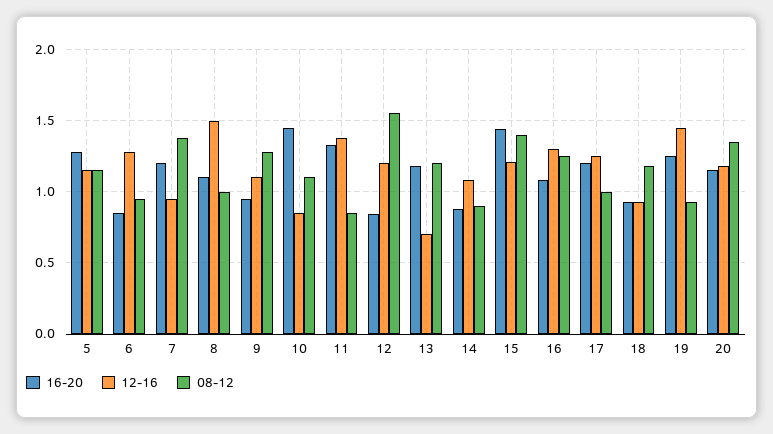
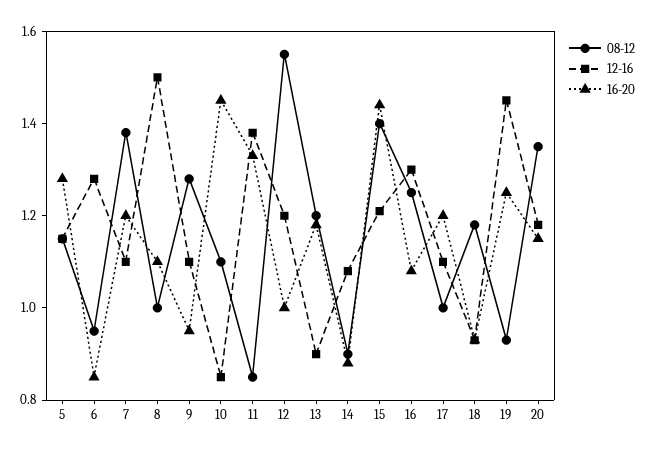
12-16, 7: 0.95 -> 1.1
16-20, 12: 0.85 -> 1
12-16, 13: 0.7 -> 0.9
12-16, 17: 1.25 -> 1.1

